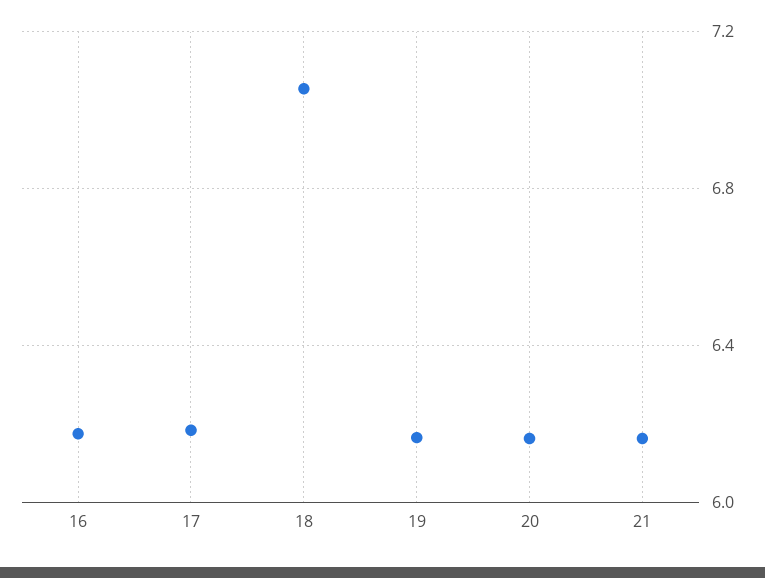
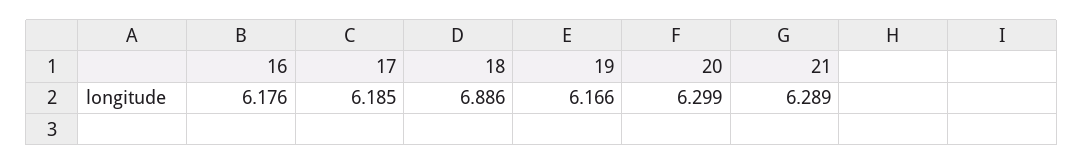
18: 7.05 -> 6.886
20: 6.15 -> 6.299
21: 6.15 -> 6.289

